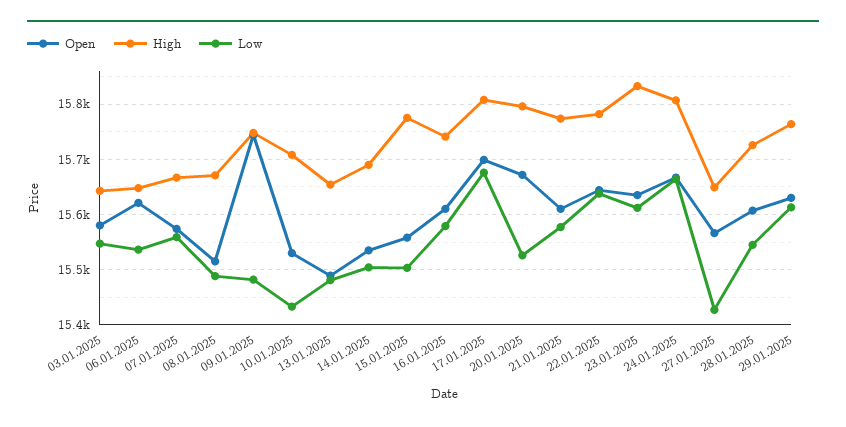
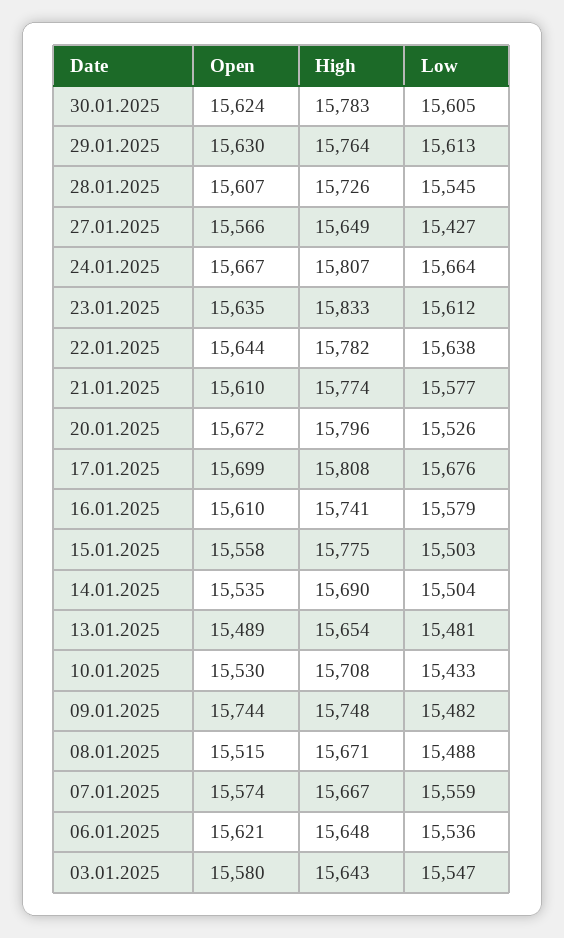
Open, 30.01.2025: none -> 15624
High, 30.01.2025: none -> 15783
Low, 30.01.2025: none -> 15605

